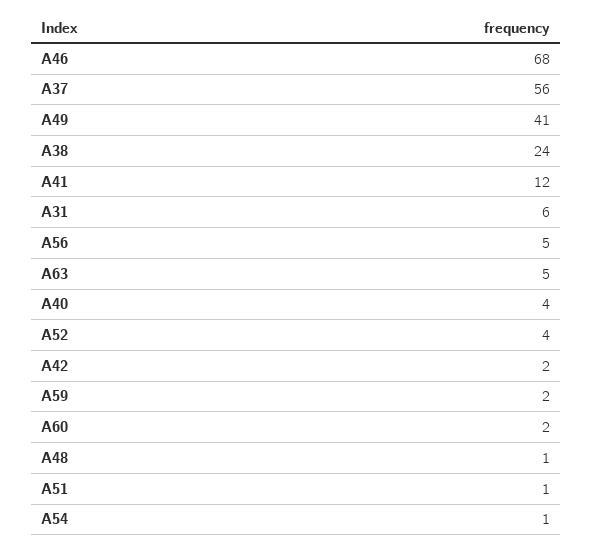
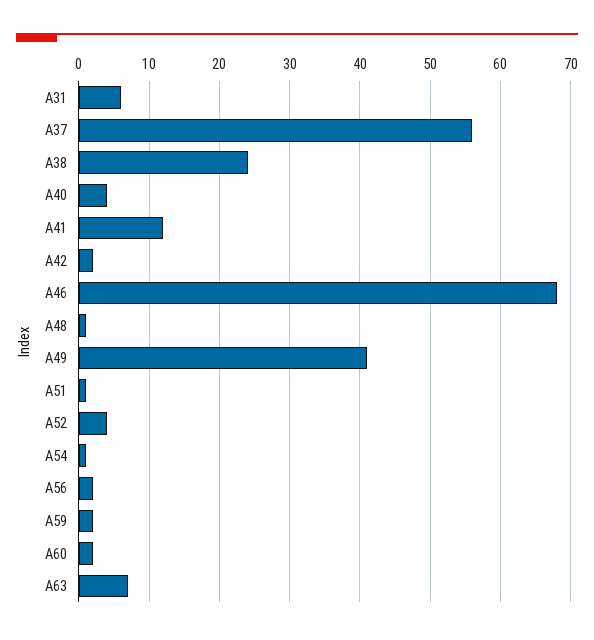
A56: 5 -> 2
A63: 5 -> 7

